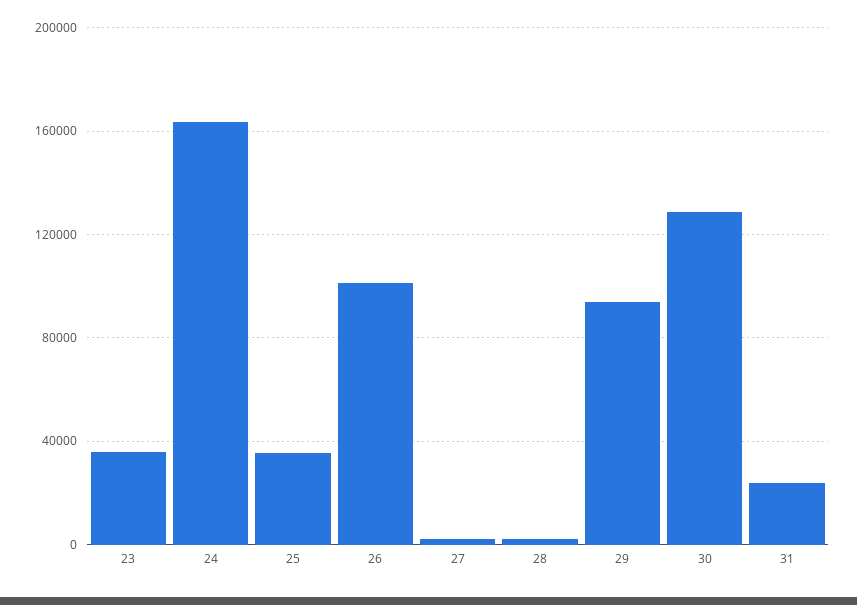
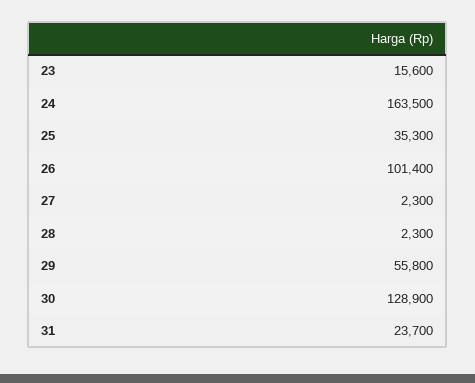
23: 35000 -> 15600
29: 95000 -> 55800

